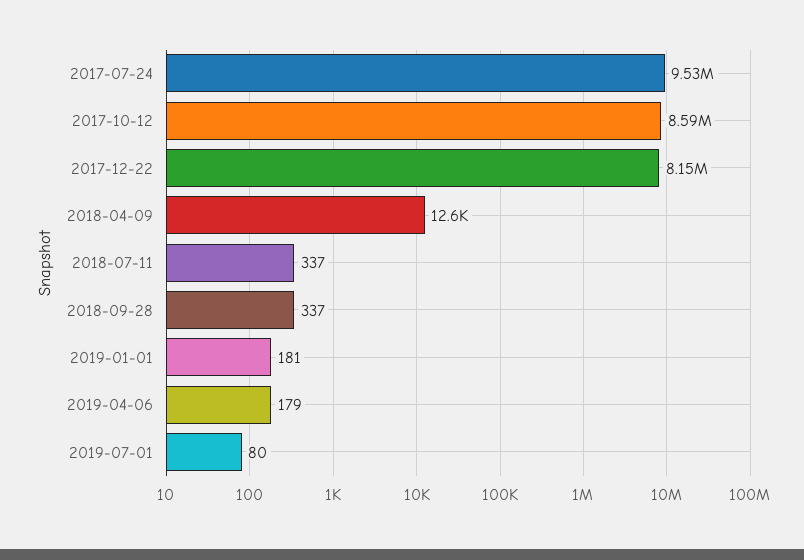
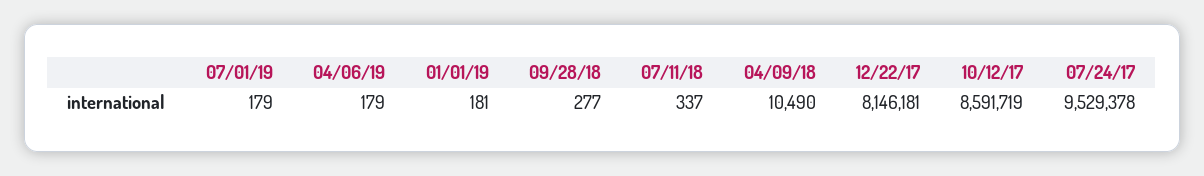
2018-04-09: 12600 -> 10490
2018-09-28: 337 -> 277
2019-07-01: 80 -> 179

